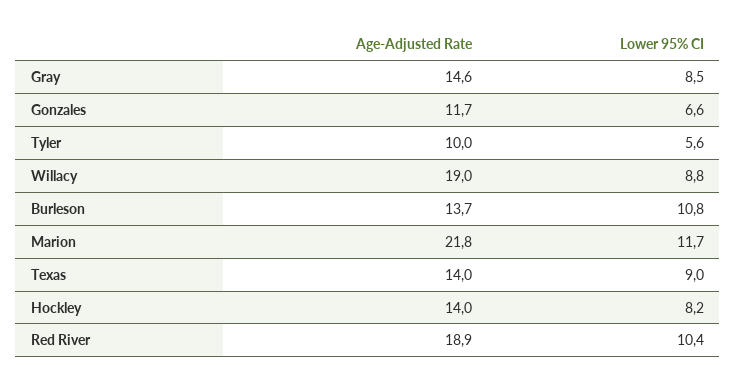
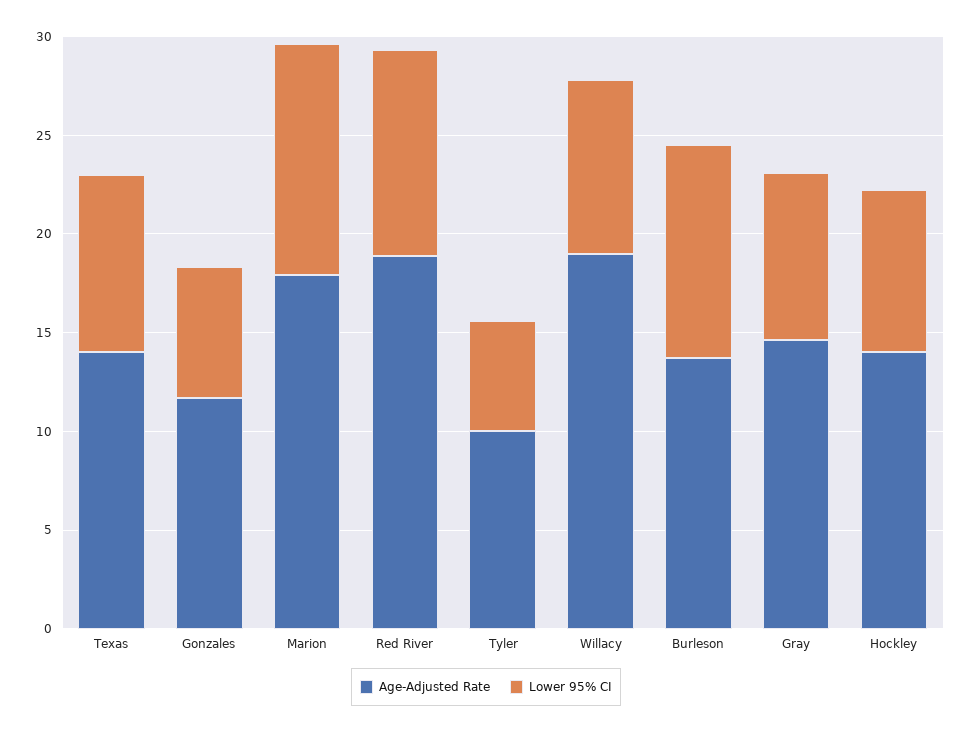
Age-Adjusted Rate, Marion: 21.8 -> 18

